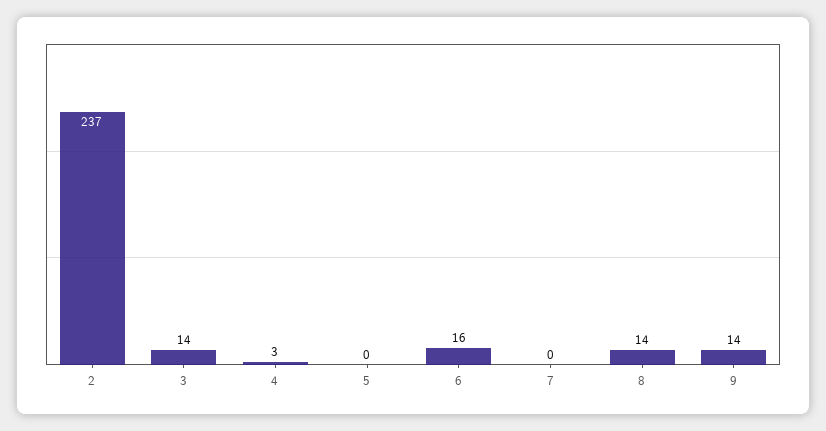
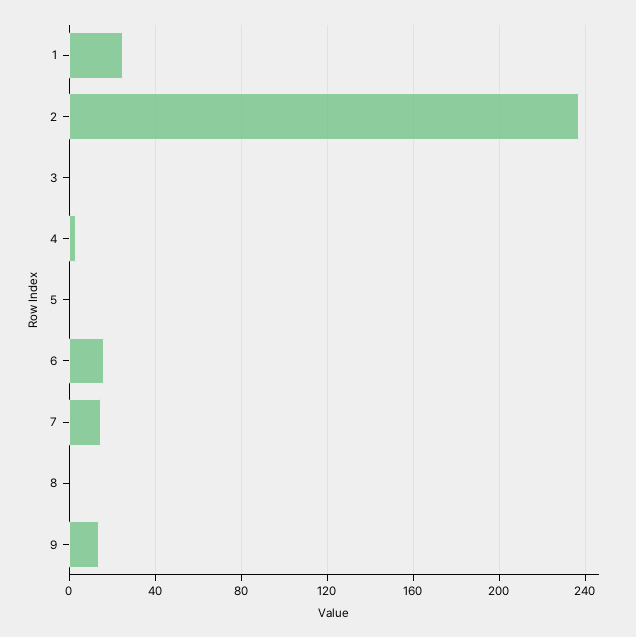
3: 14 -> 0
7: 0 -> 15
8: 14 -> 0
1: none -> 25

